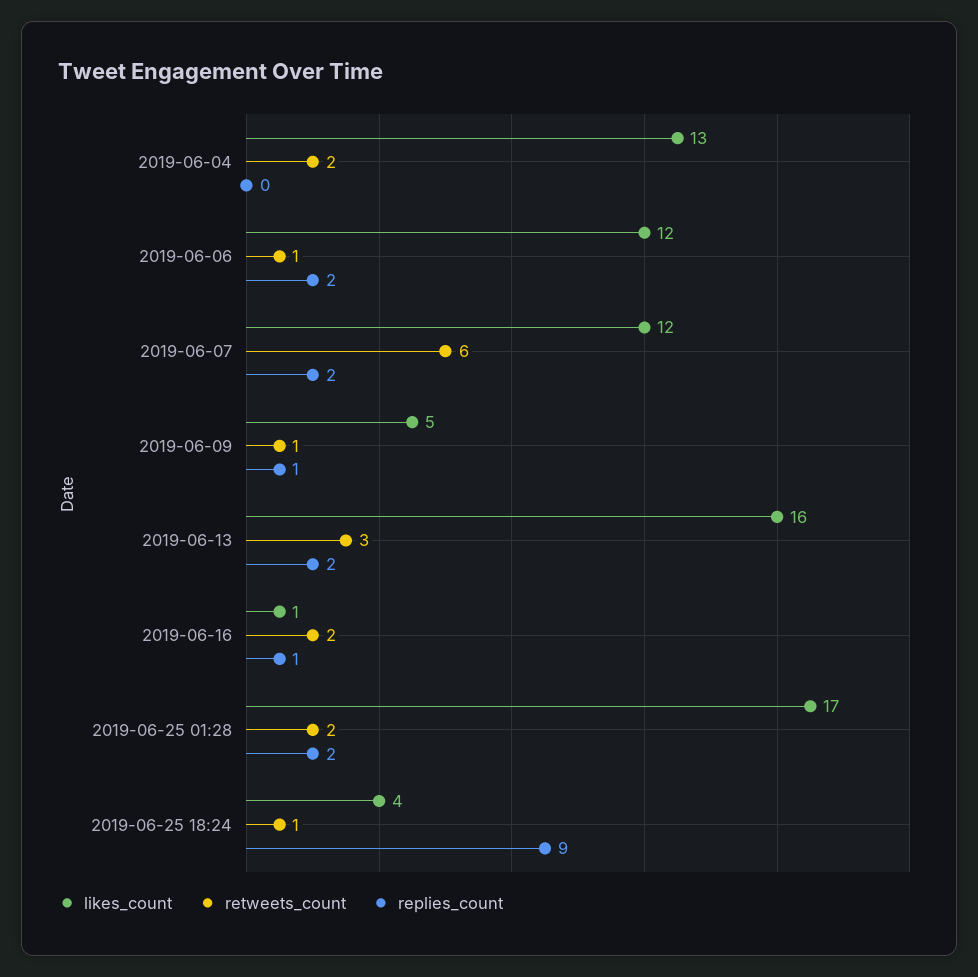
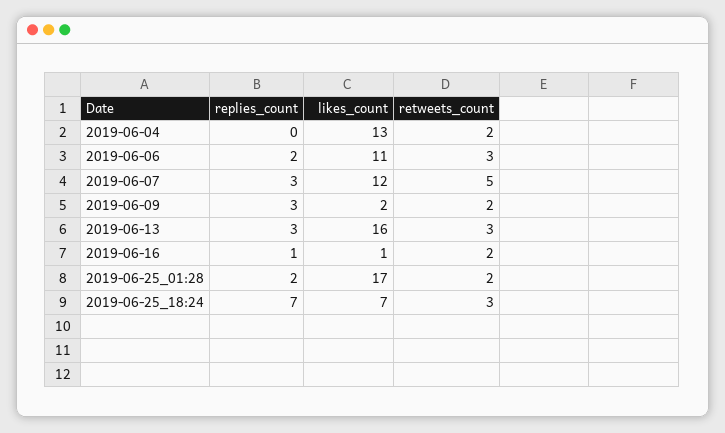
likes_count, 2019-06-06: 12 -> 11
retweets_count, 2019-06-06: 1 -> 3
retweets_count, 2019-06-07: 6 -> 5
replies_count, 2019-06-07: 2 -> 3
likes_count, 2019-06-09: 5 -> 2
retweets_count, 2019-06-09: 1 -> 2
replies_count, 2019-06-09: 1 -> 3
replies_count, 2019-06-13: 2 -> 3
likes_count, 2019-06-25 18:24: 4 -> 7
retweets_count, 2019-06-25 18:24: 1 -> 3
replies_count, 2019-06-25 18:24: 9 -> 7

